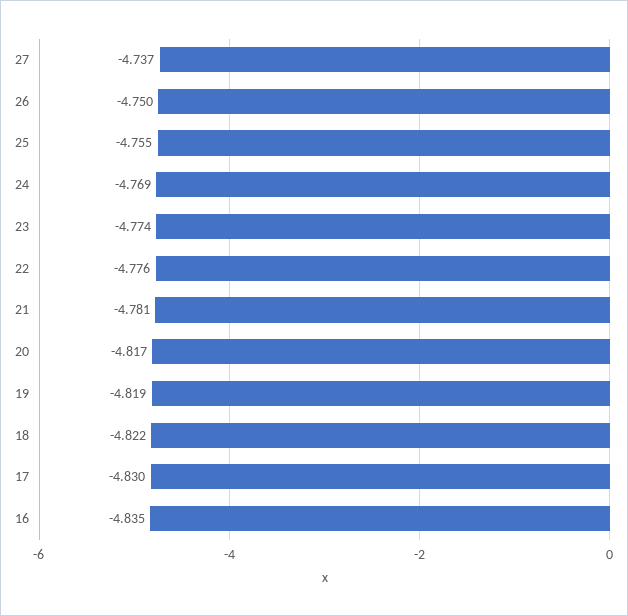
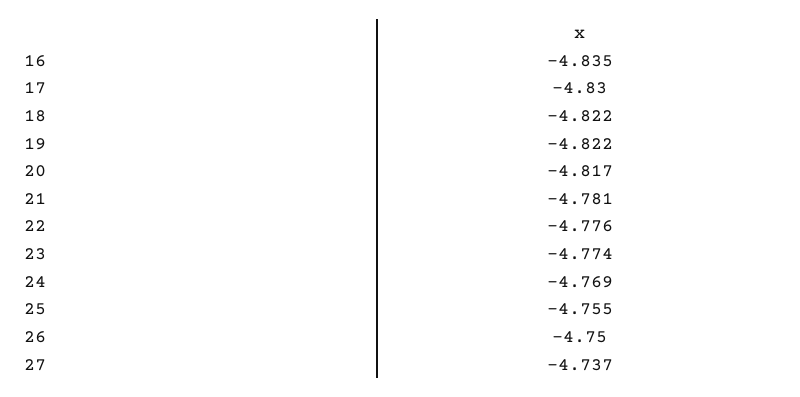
19: -4.819 -> -4.822

